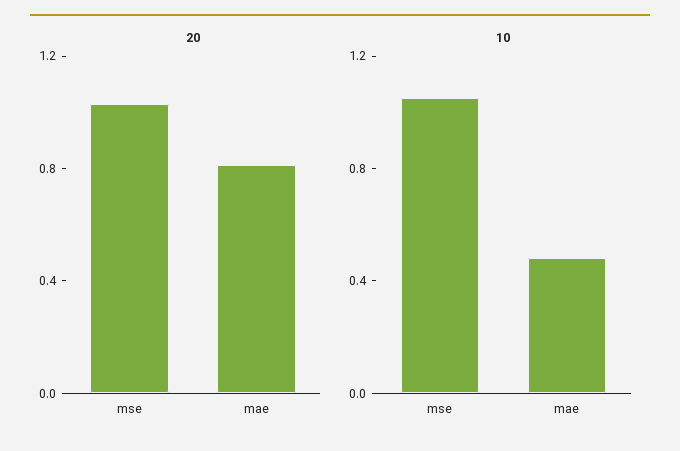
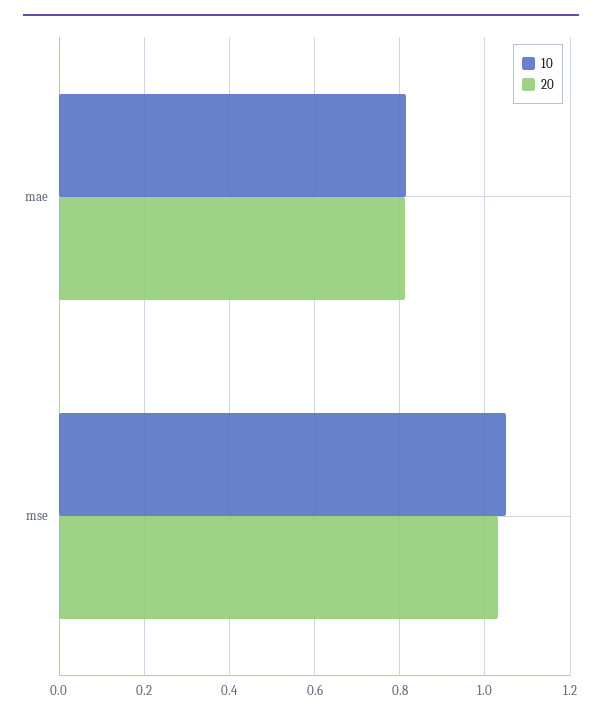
10, mae: 0.5 -> 0.82

